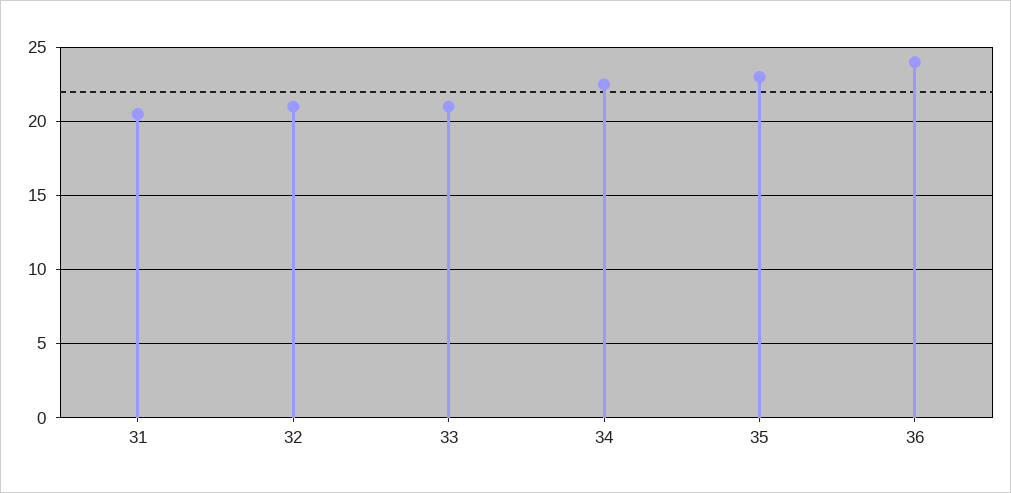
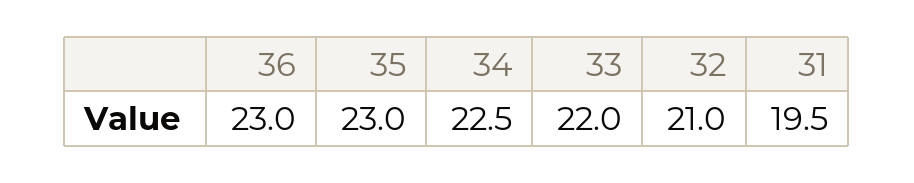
31: 20.5 -> 19.5
33: 21 -> 22
36: 24 -> 23

